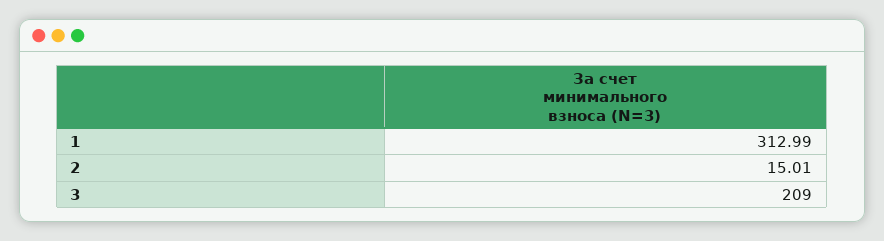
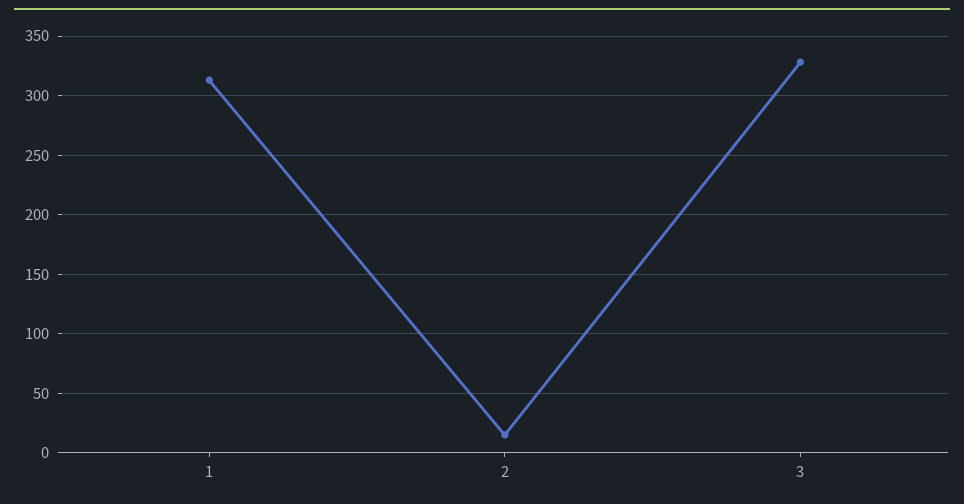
3: 209 -> 330

